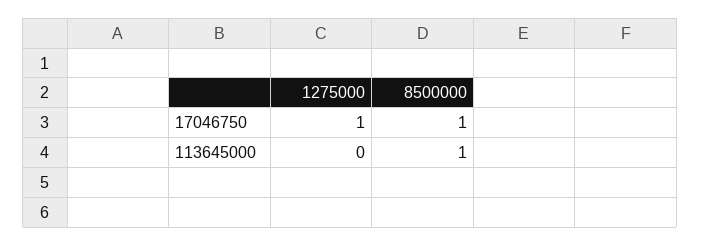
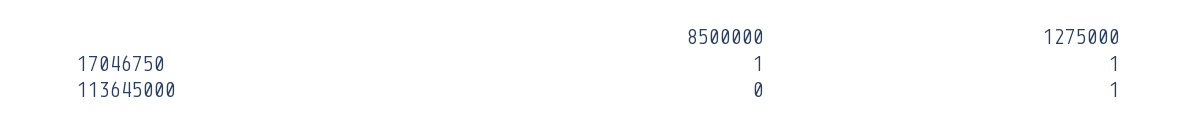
1275000, 113645000: 0 -> 1
8500000, 113645000: 1 -> 0

